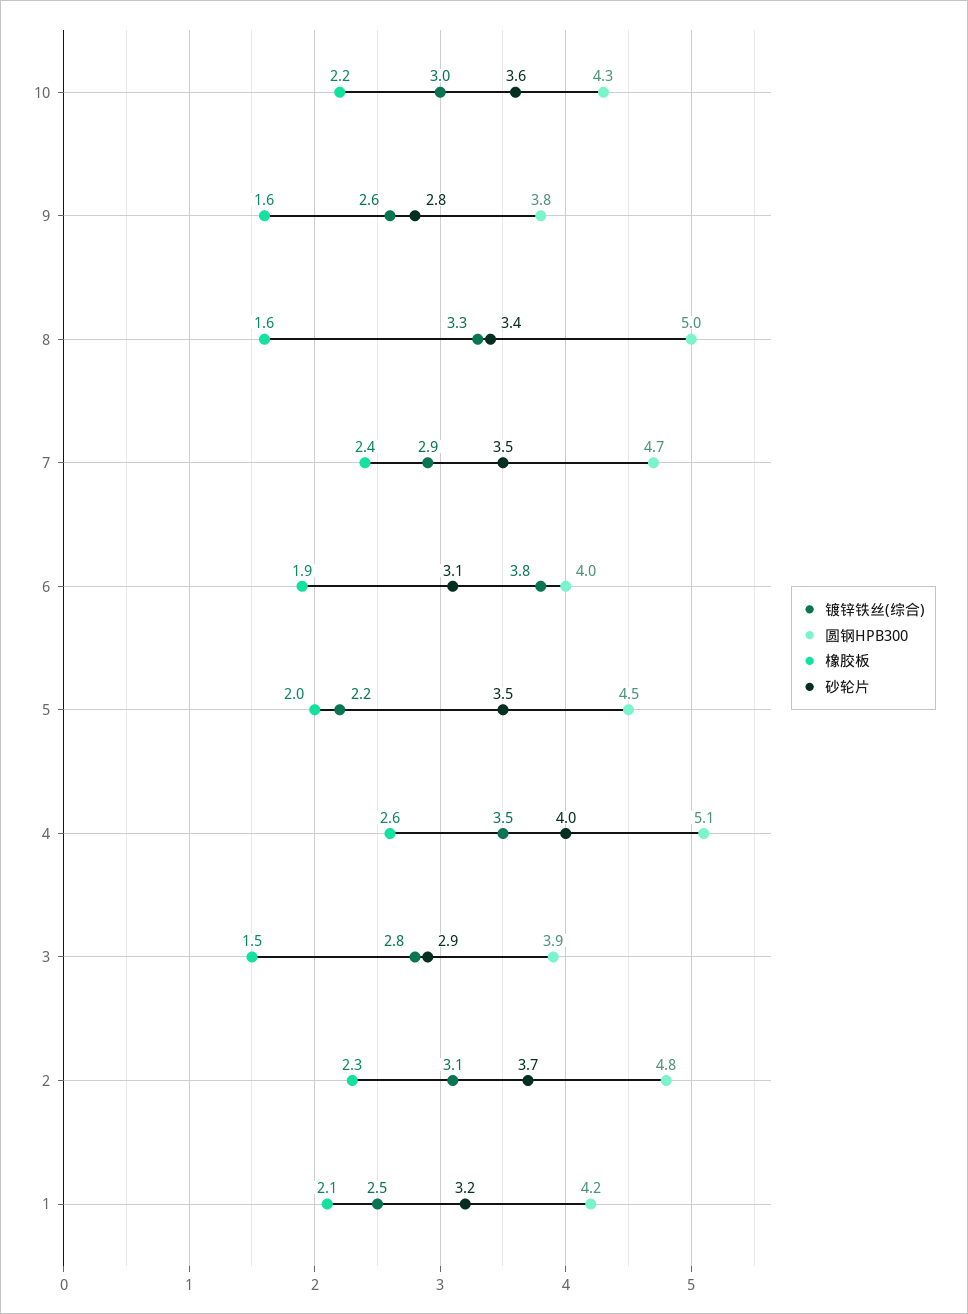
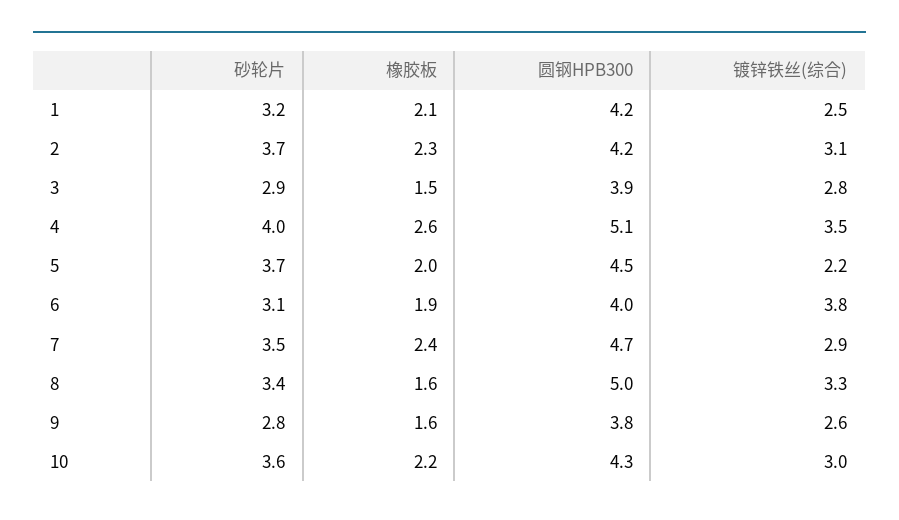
砂轮片, 5: 3.5 -> 3.7
圆钢HPB300, 2: 4.8 -> 4.2

